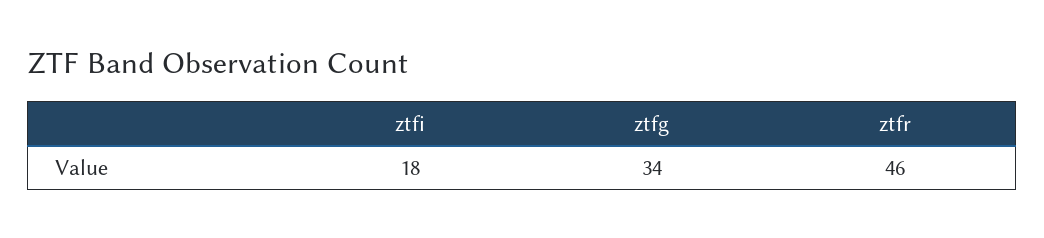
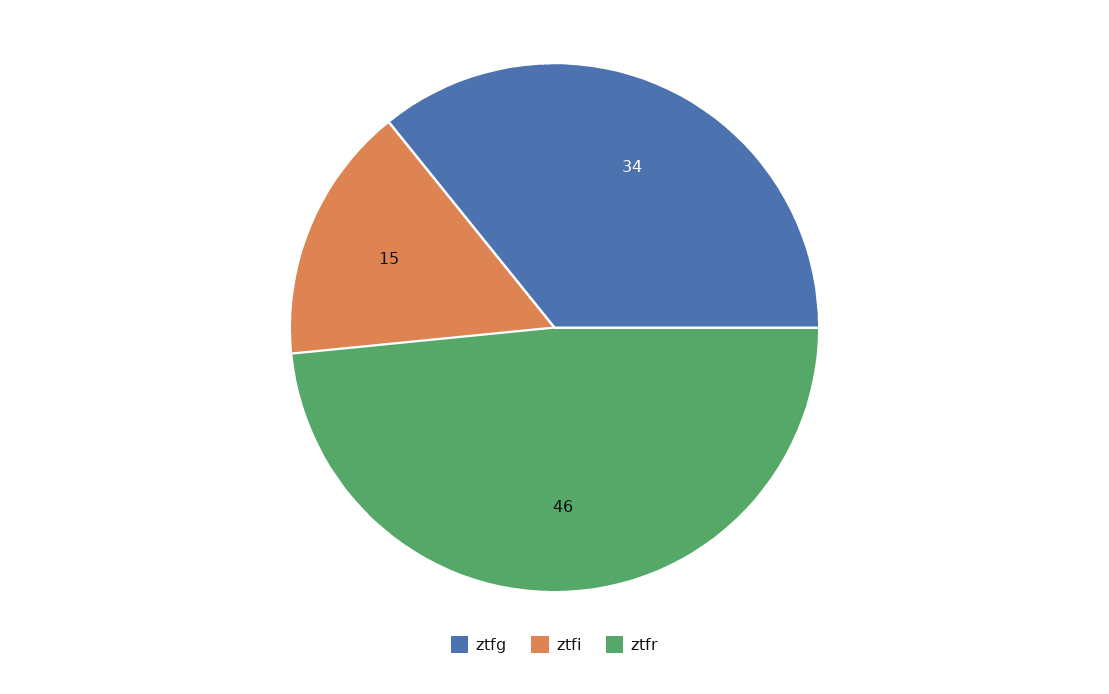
ztfi: 18 -> 15

